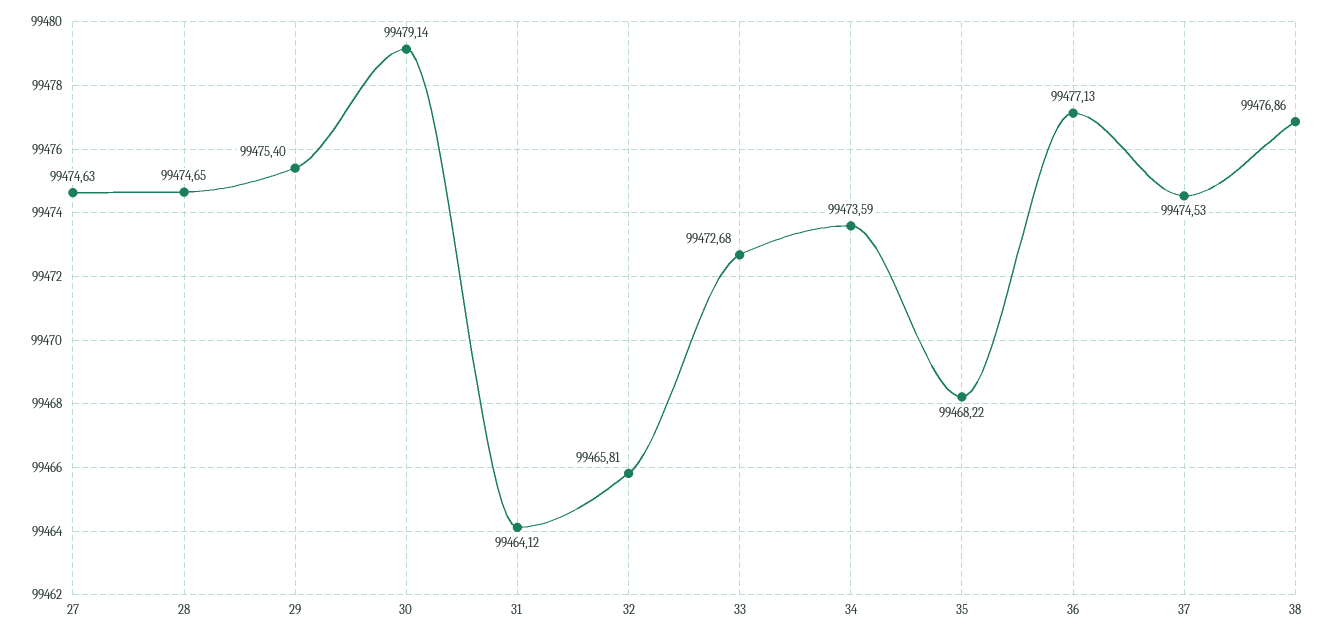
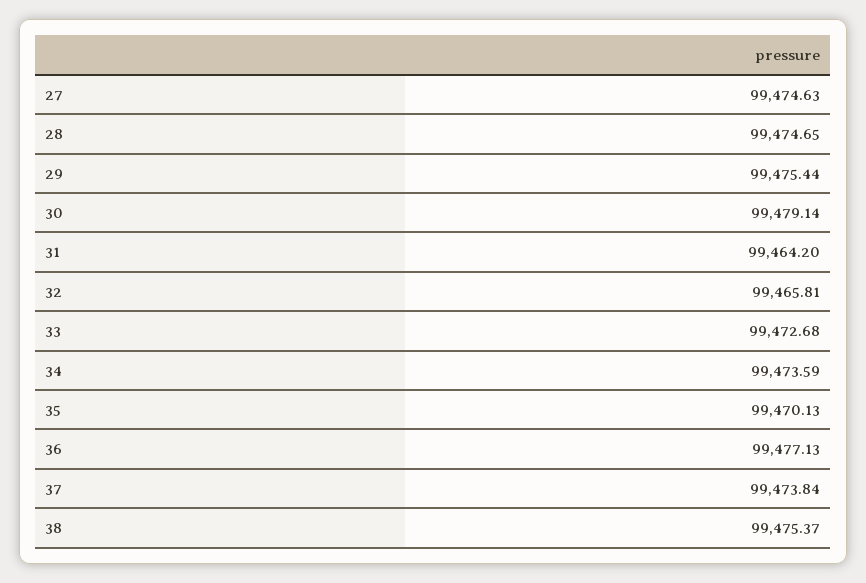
29: 99475.4 -> 99475.44
31: 99464.12 -> 99464.2
35: 99468.22 -> 99470.13
37: 99474.53 -> 99473.84
38: 99476.86 -> 99475.37

